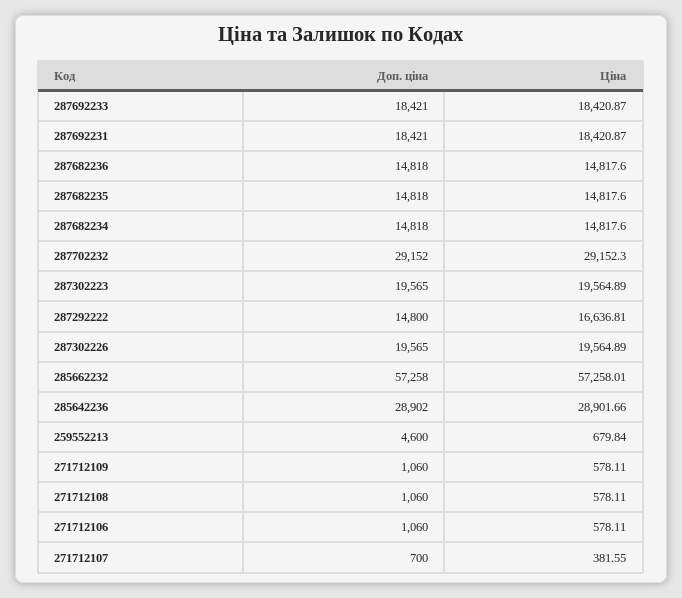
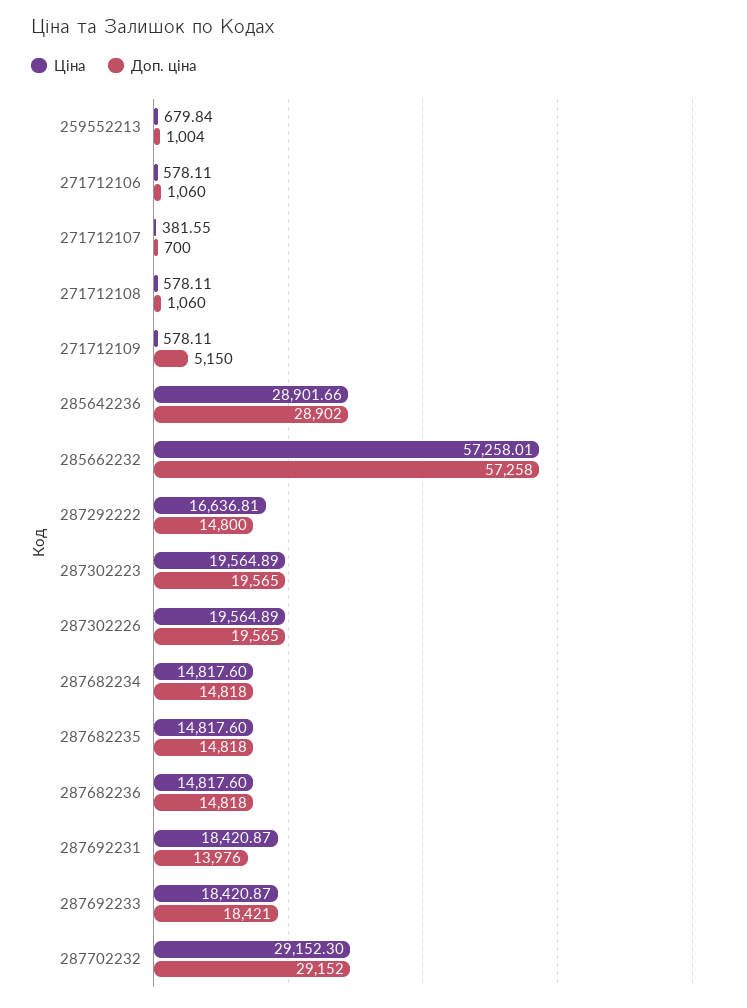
Доп. ціна, 287692231: 18421 -> 13976
Доп. ціна, 259552213: 4600 -> 1004
Доп. ціна, 271712109: 1060 -> 5150

